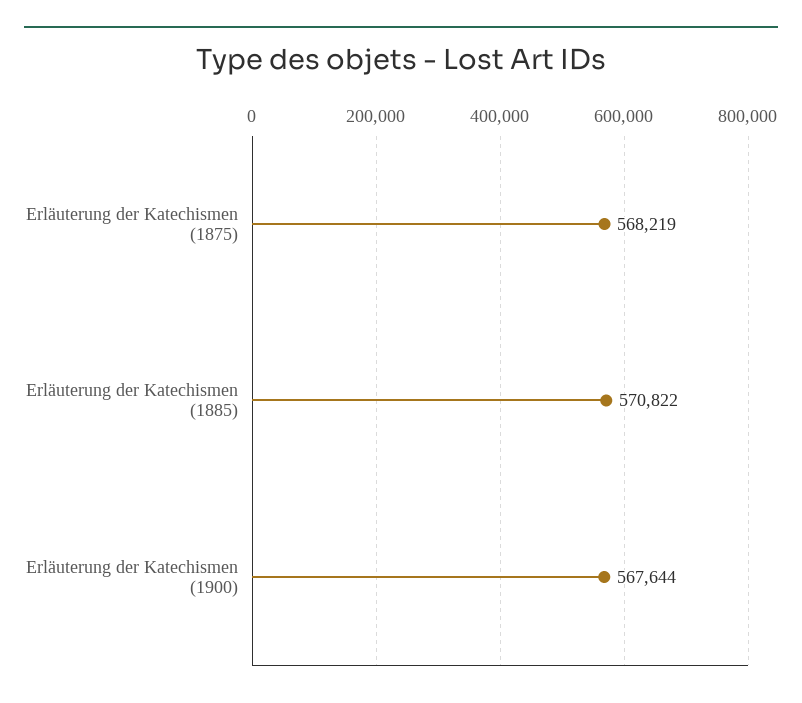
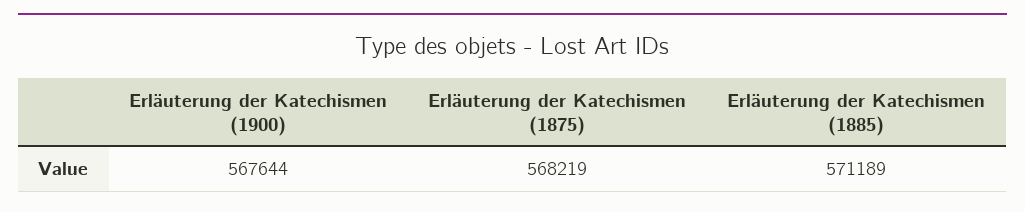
Erläuterung der Katechismen (1885): 570822 -> 571189

